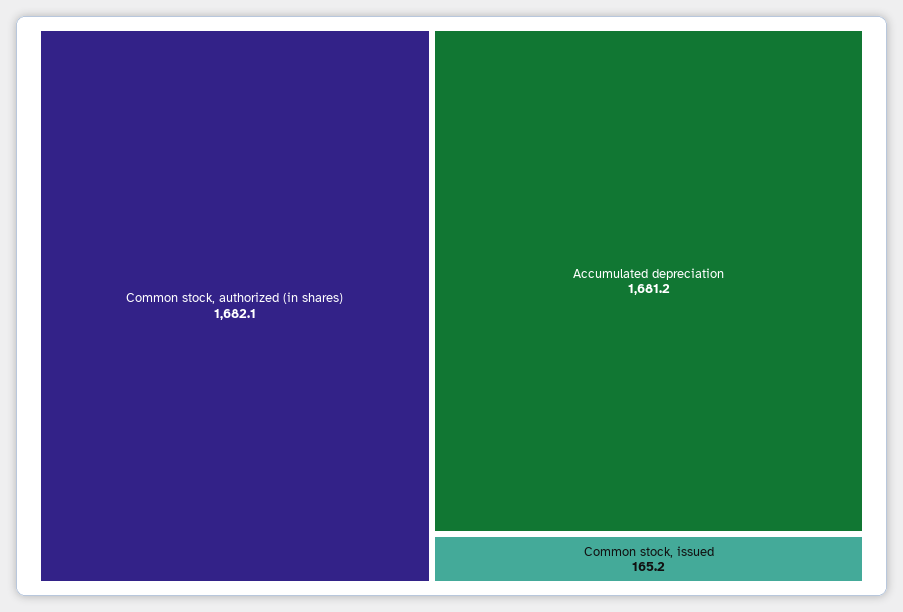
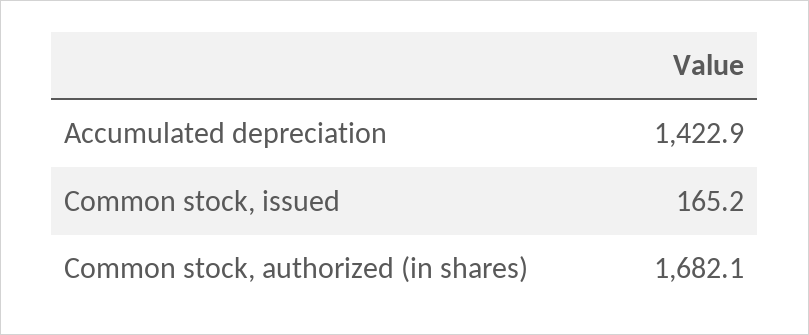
Accumulated depreciation: 1681.2 -> 1422.9

